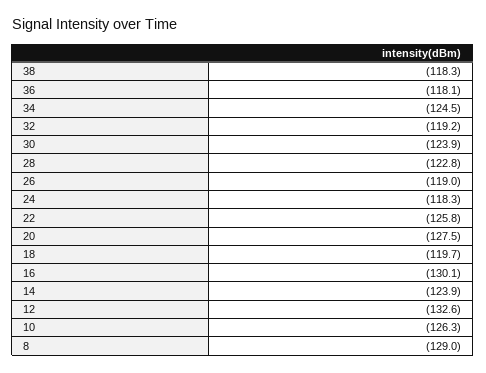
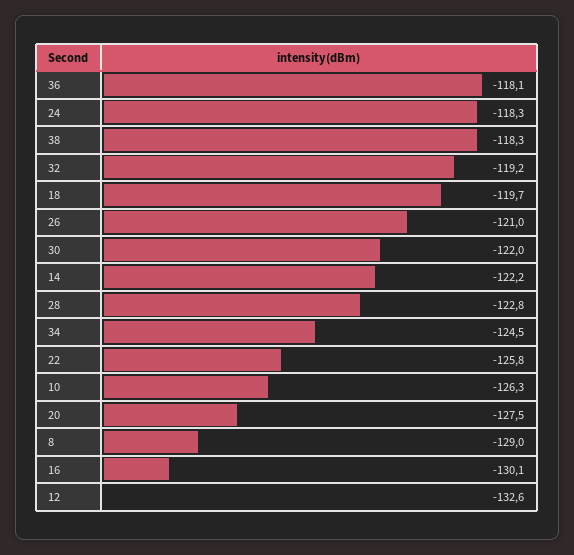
30: -123.9 -> -122
26: -119 -> -121
14: -123.9 -> -122.2

